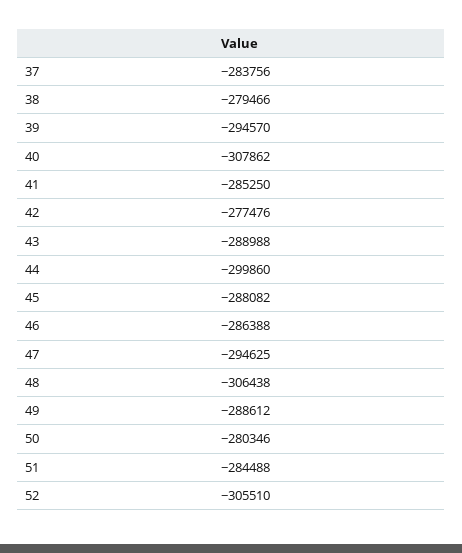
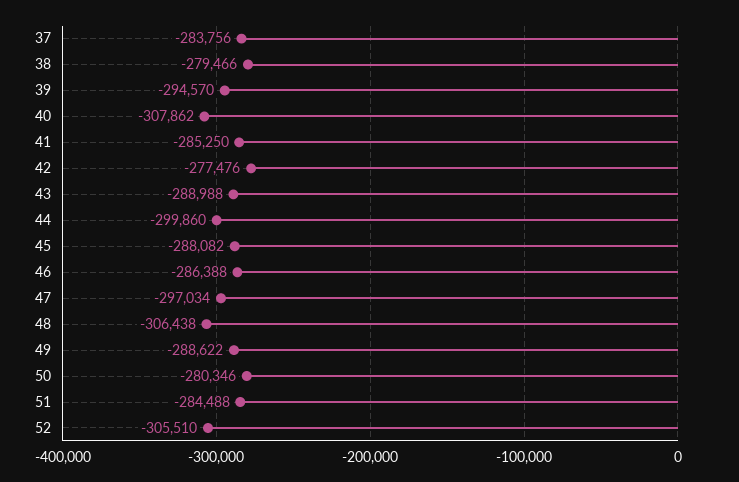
47: -294625 -> -297034
49: -288612 -> -288622

